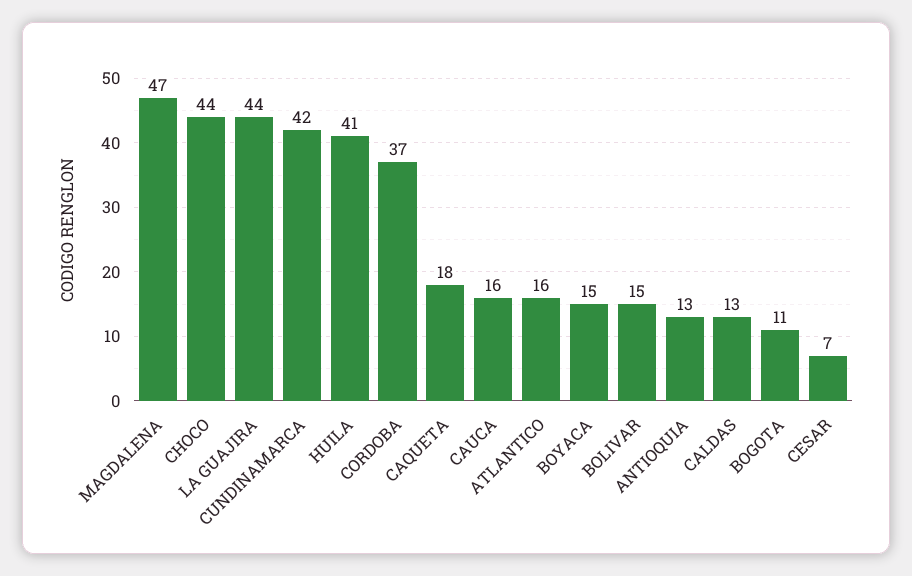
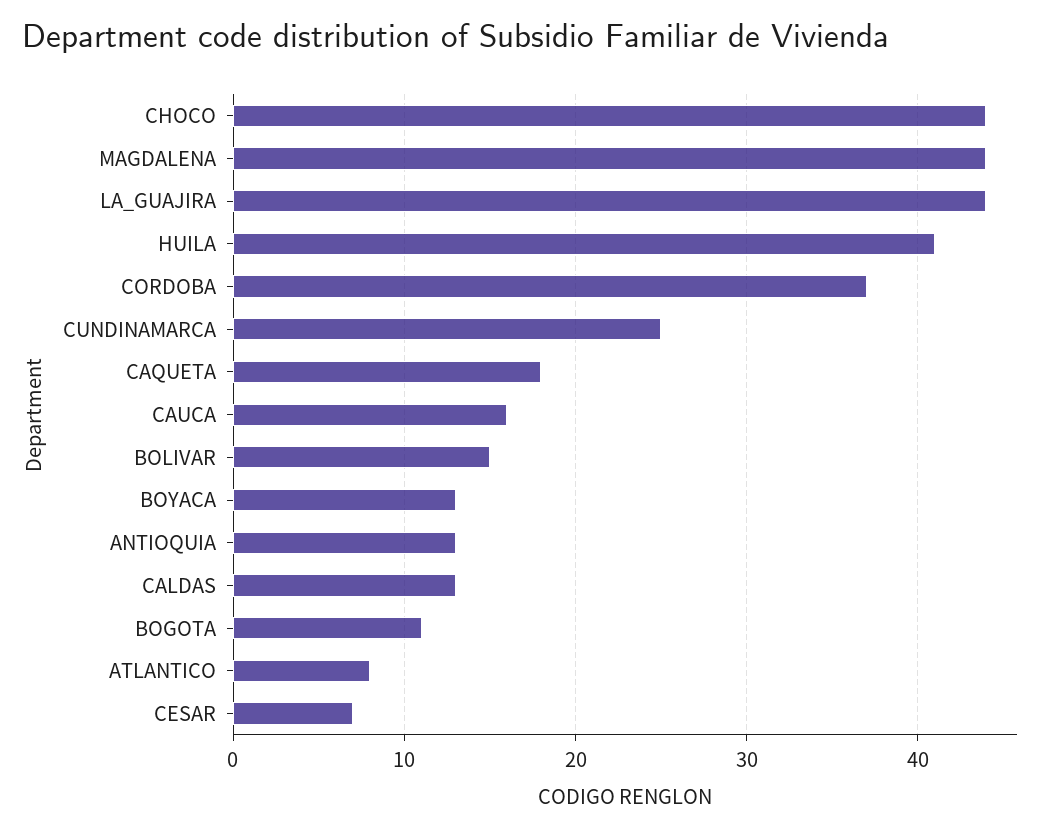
MAGDALENA: 47 -> 44
CUNDINAMARCA: 42 -> 25
ATLANTICO: 16 -> 8
BOYACA: 15 -> 13

